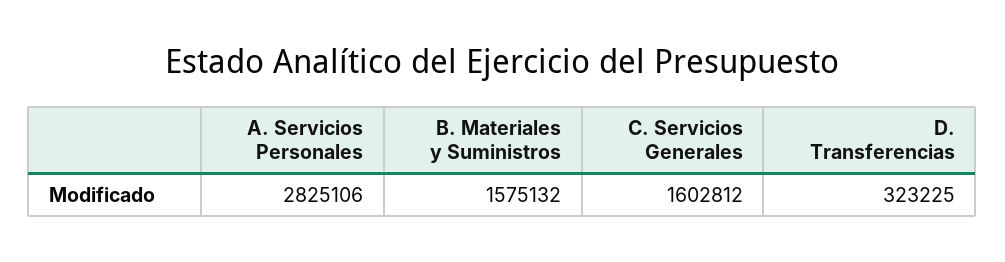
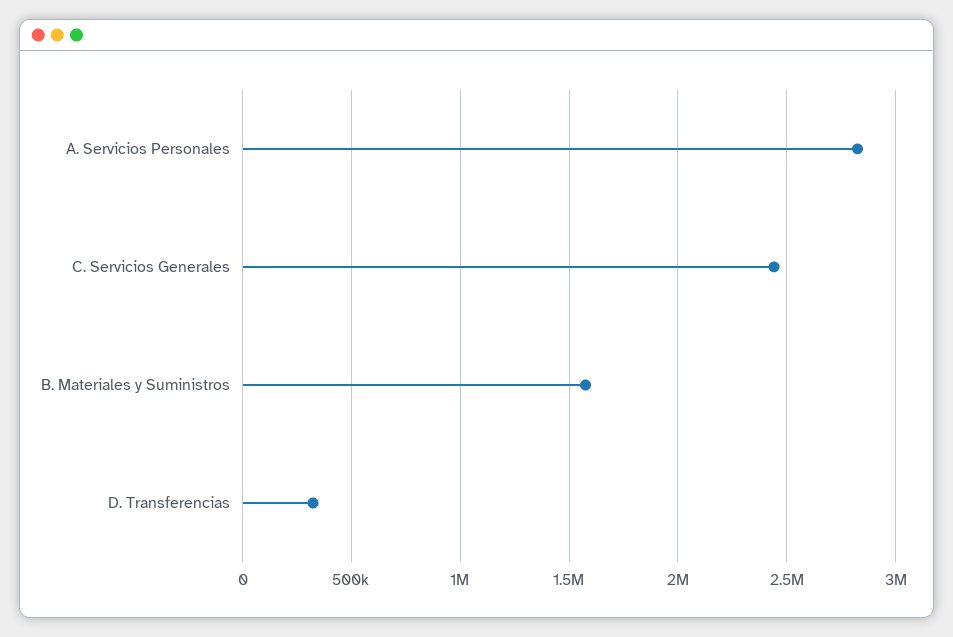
C. Servicios Generales: 1602812 -> 2450000

